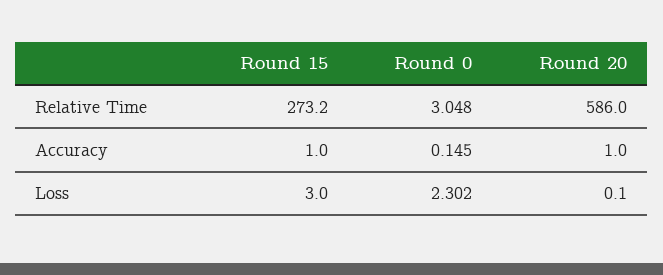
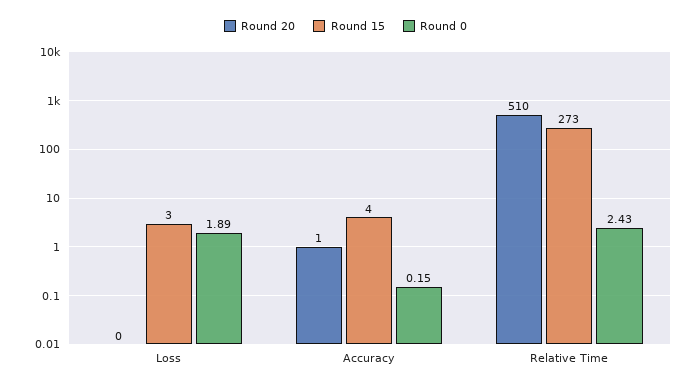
Round 0, Relative Time: 3.048 -> 2.43
Round 20, Relative Time: 586 -> 510
Round 15, Accuracy: 1 -> 4
Round 0, Loss: 2.302 -> 1.89

